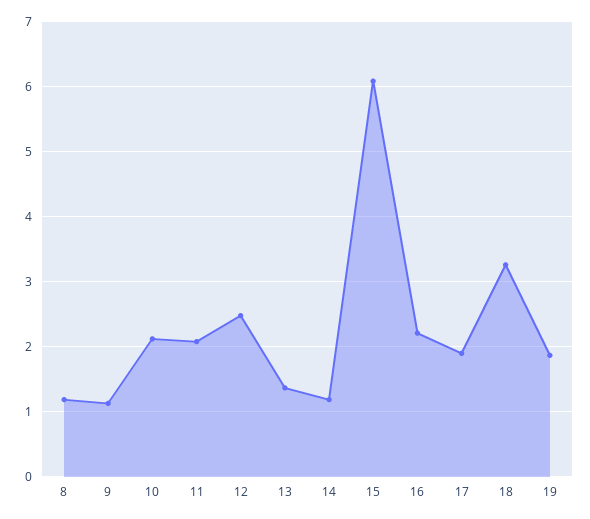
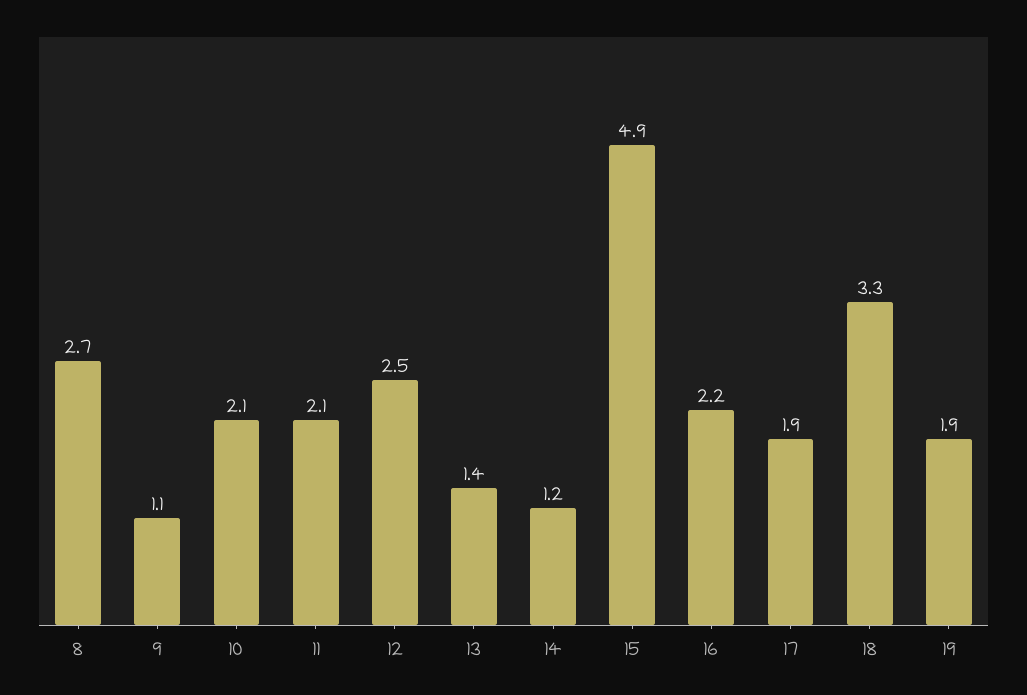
8: 1.2 -> 2.7
15: 6.1 -> 4.9

